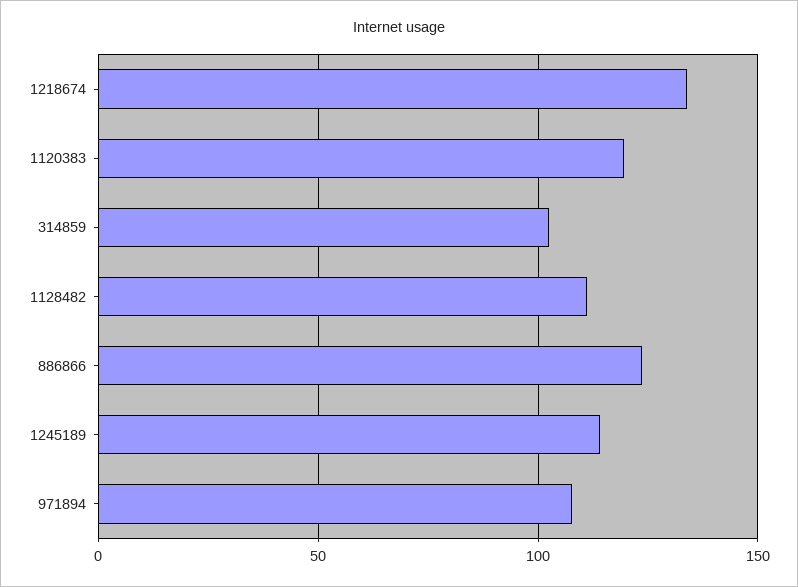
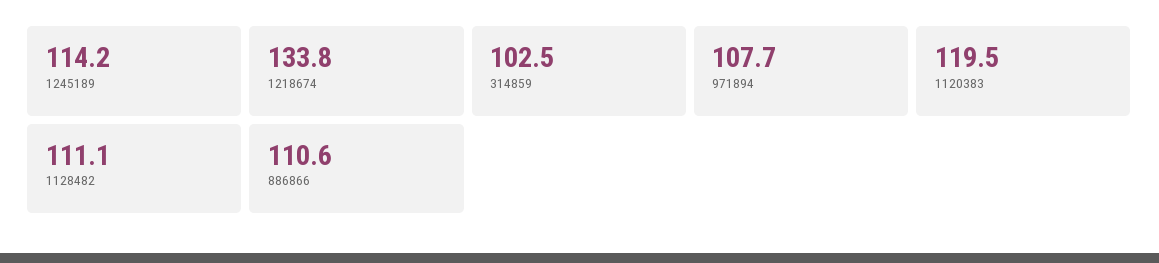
886866: 125 -> 110.6

